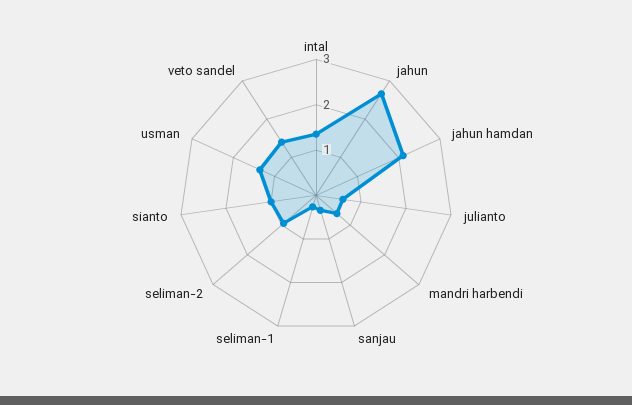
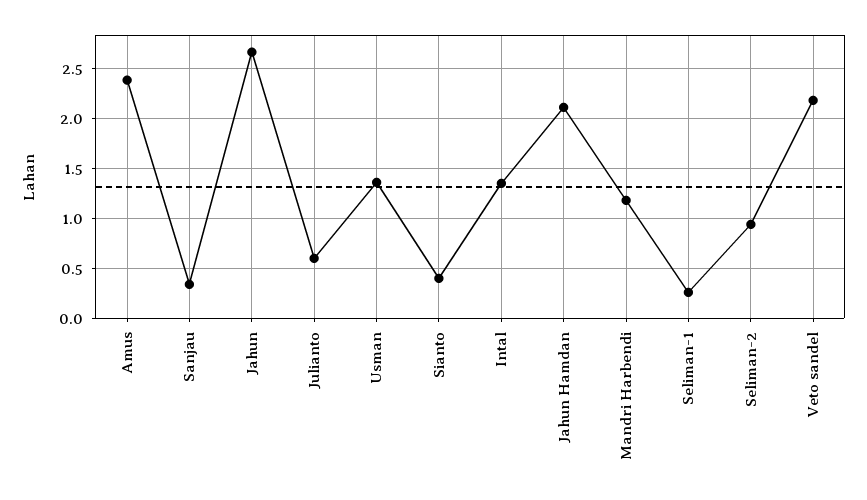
mandri harbendi: 0.6 -> 1.2
sianto: 1 -> 0.4
veto sandel: 1.4 -> 2.2
Amus: none -> 2.4

